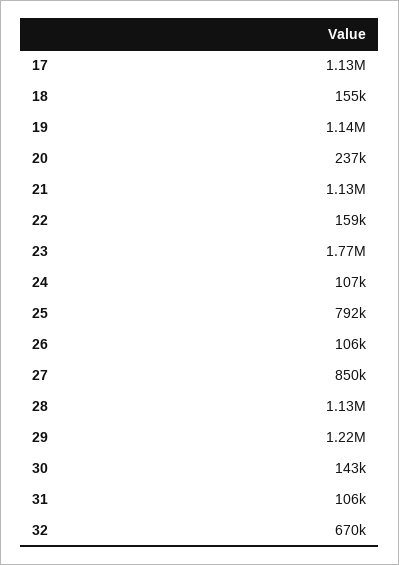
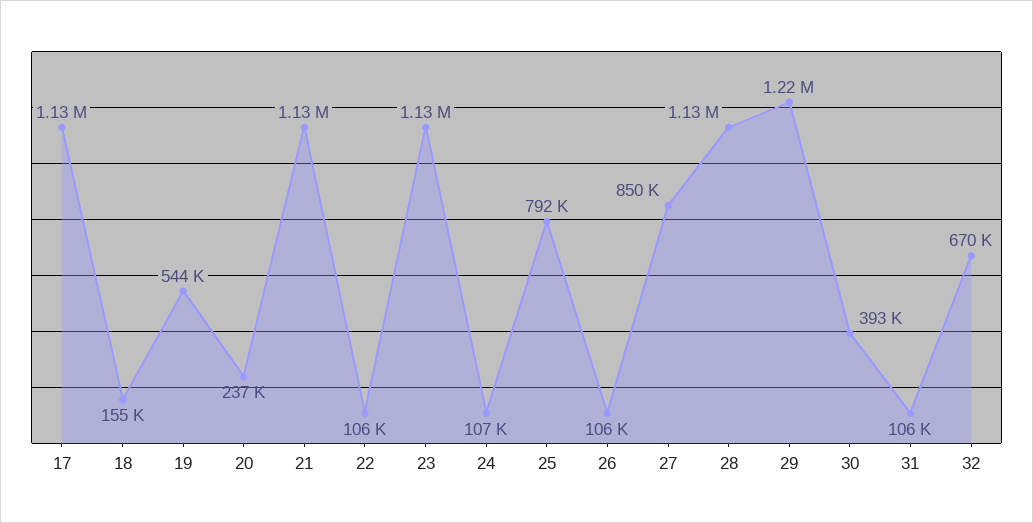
19: 1140000 -> 544000
22: 159000 -> 106000
23: 1770000 -> 1130000
30: 143000 -> 393000

